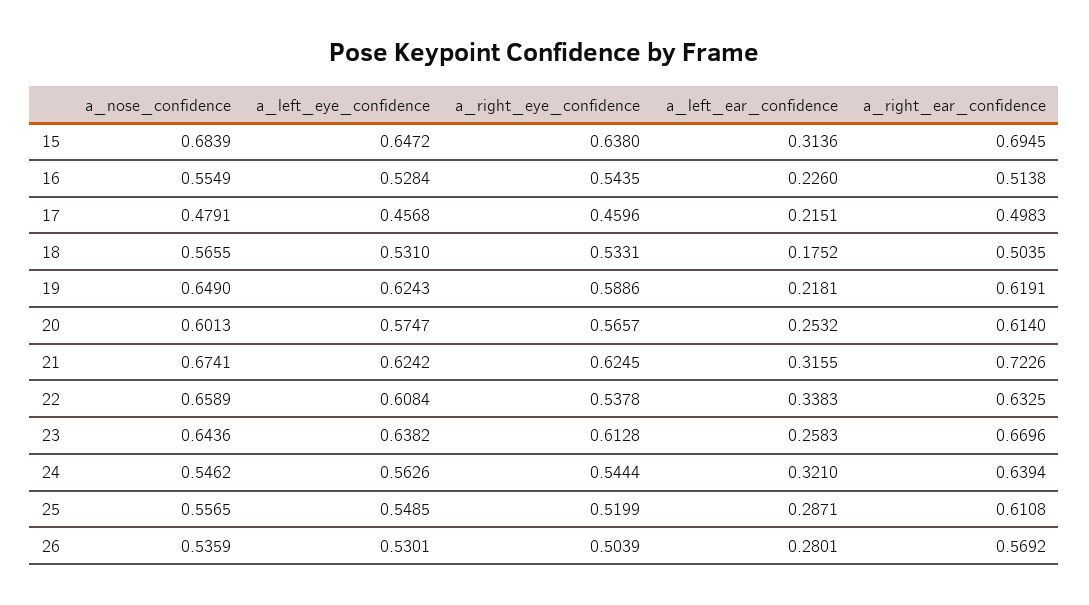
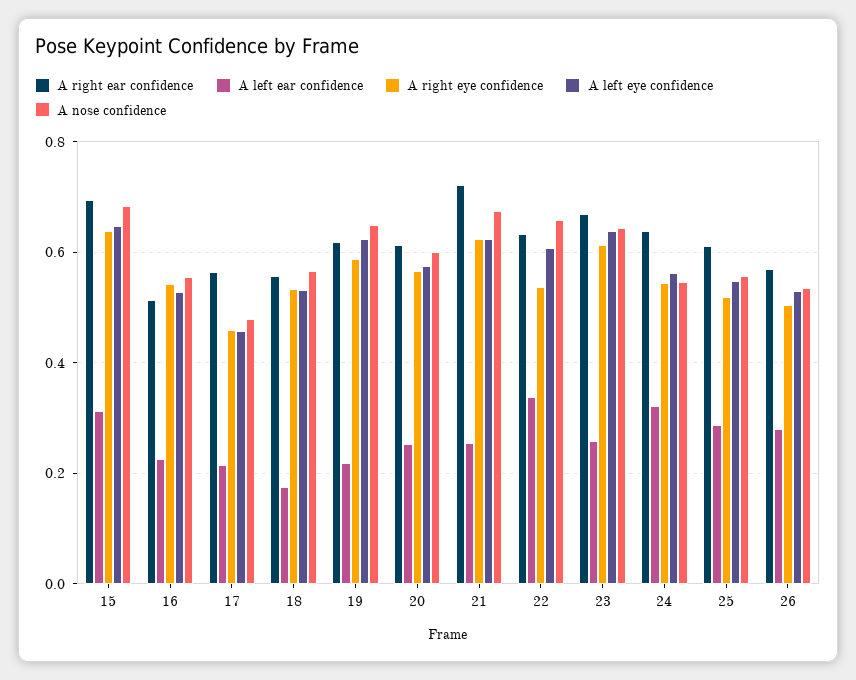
a_right_ear_confidence, 17: 0.4983 -> 0.56
a_right_ear_confidence, 18: 0.5035 -> 0.56
a_left_ear_confidence, 21: 0.3155 -> 0.26

